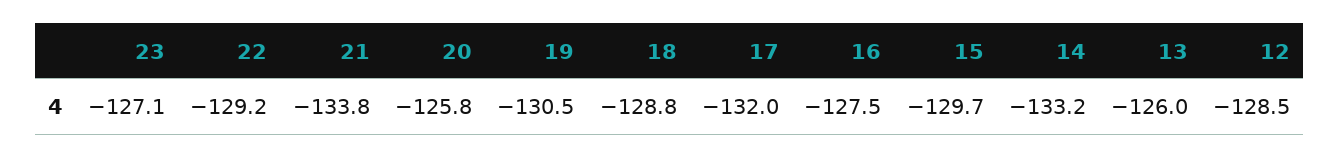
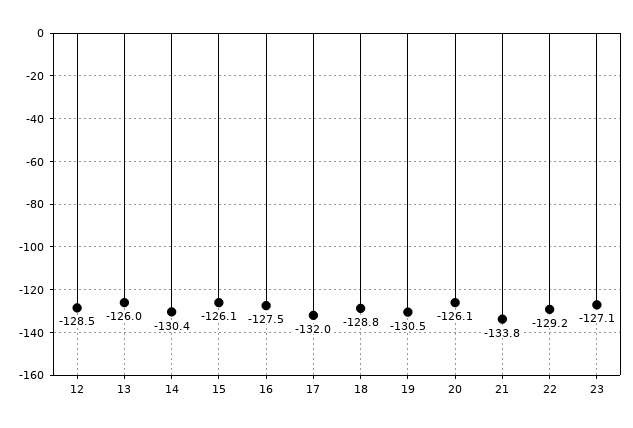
20: -125.8 -> -126.1
15: -129.7 -> -126.1
14: -133.2 -> -130.4

